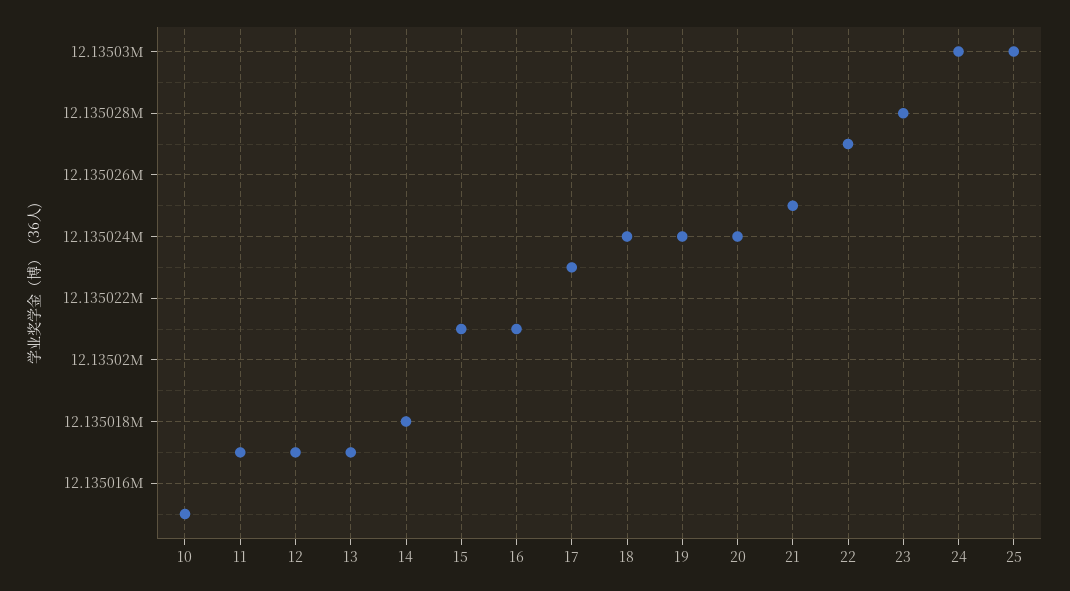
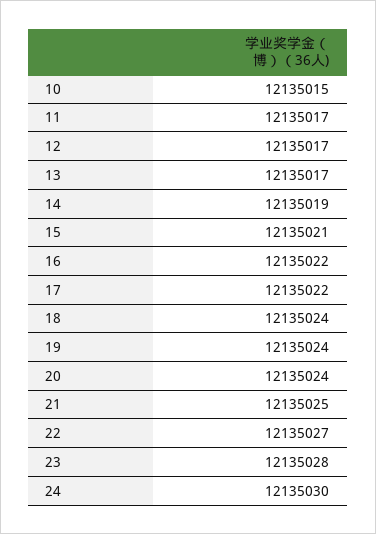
14: 12135018 -> 12135019
16: 12135021 -> 12135022
17: 12135023 -> 12135022
25: 12135030 -> none

